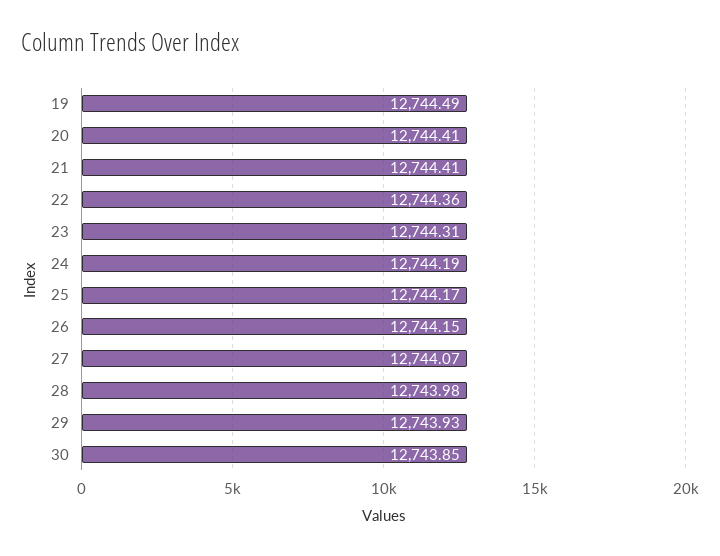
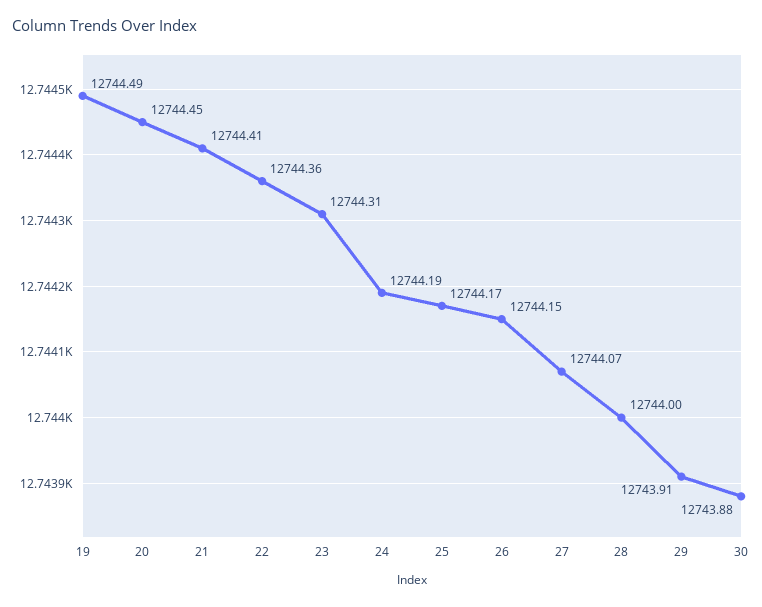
20: 12744.41 -> 12744.45
28: 12743.98 -> 12744
29: 12743.93 -> 12743.91
30: 12743.85 -> 12743.88

